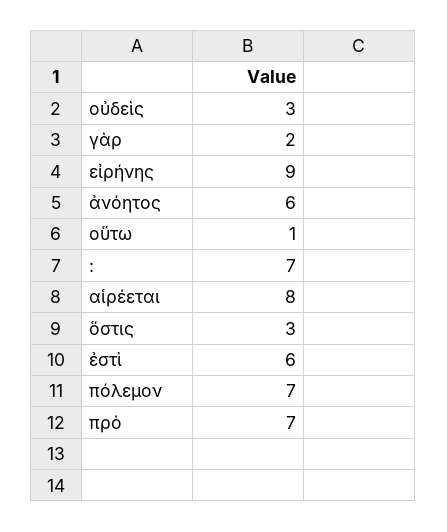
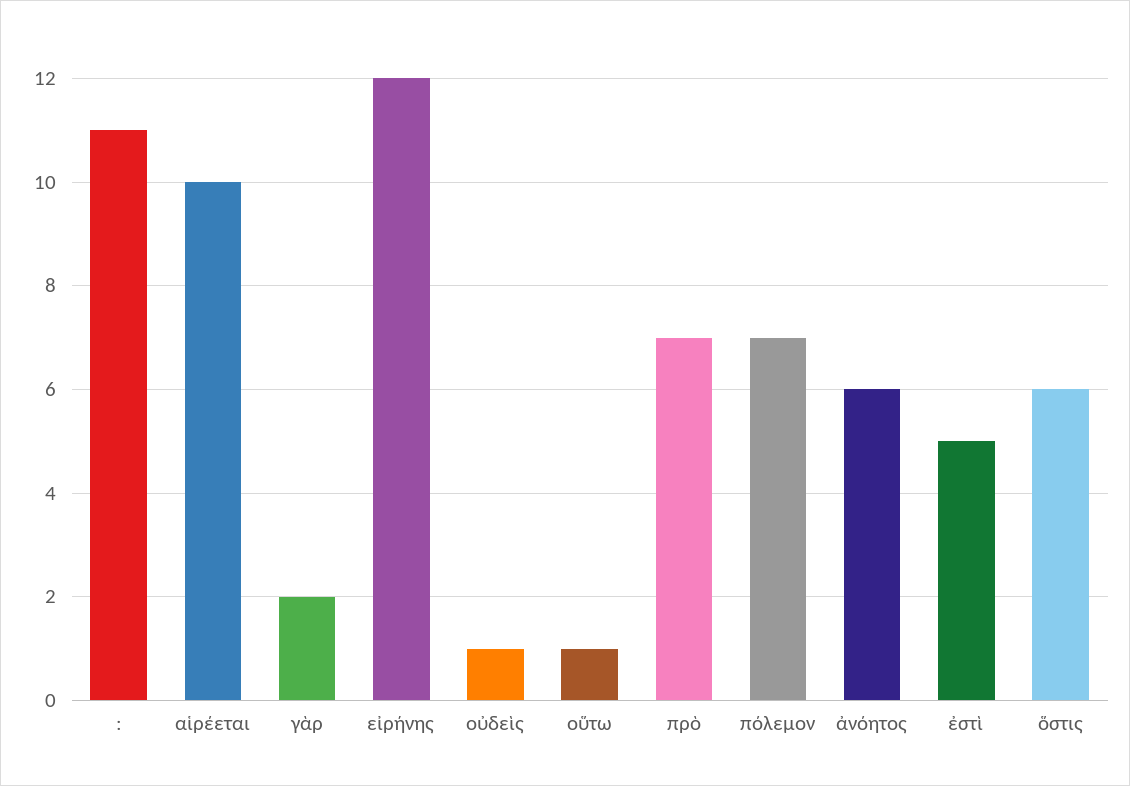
οὐδεὶς: 3 -> 1
εἰρήνης: 9 -> 12
:: 7 -> 11
αἱρέεται: 8 -> 10
ὅστις: 3 -> 6
ἐστὶ: 6 -> 5

